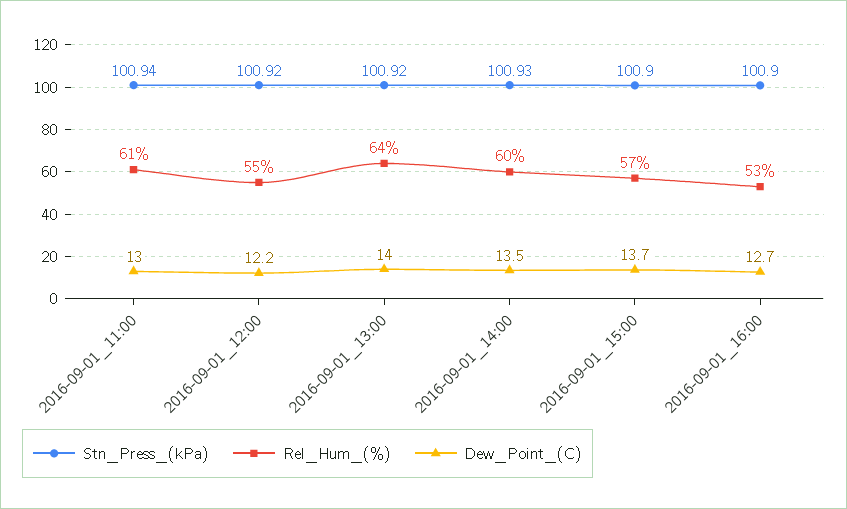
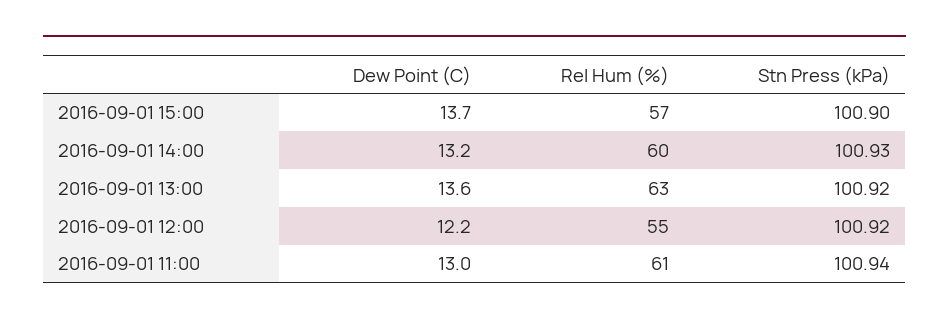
Rel_Hum_(%), 2016-09-01_13:00: 64 -> 63
Dew_Point_(C), 2016-09-01_13:00: 14 -> 13.6
Dew_Point_(C), 2016-09-01_14:00: 13.5 -> 13.2
Stn_Press_(kPa), 2016-09-01_16:00: 100.9 -> none
Rel_Hum_(%), 2016-09-01_16:00: 53 -> none
Dew_Point_(C), 2016-09-01_16:00: 12.7 -> none

